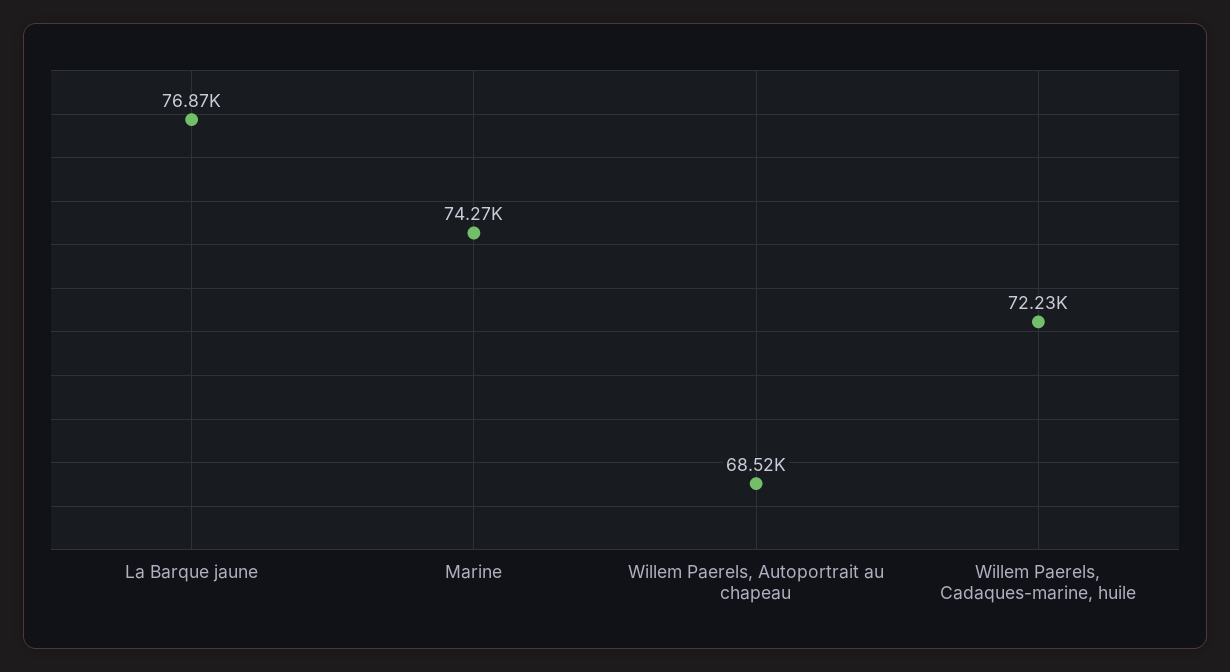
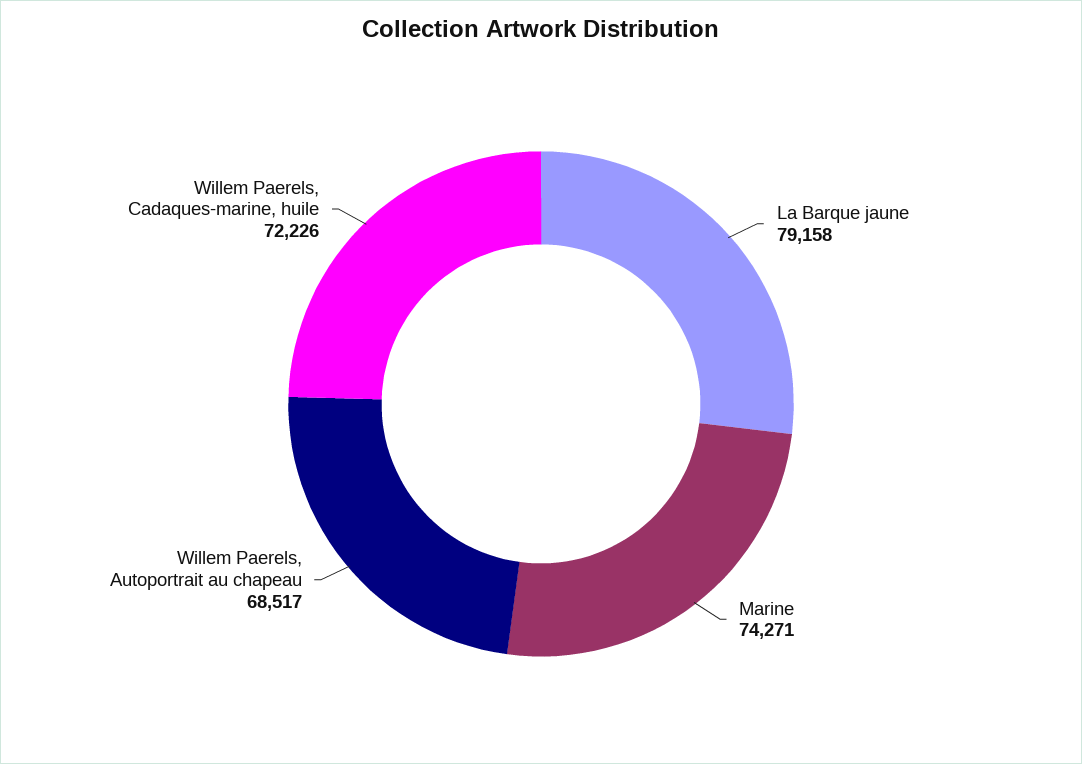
La Barque jaune: 76870 -> 79158

